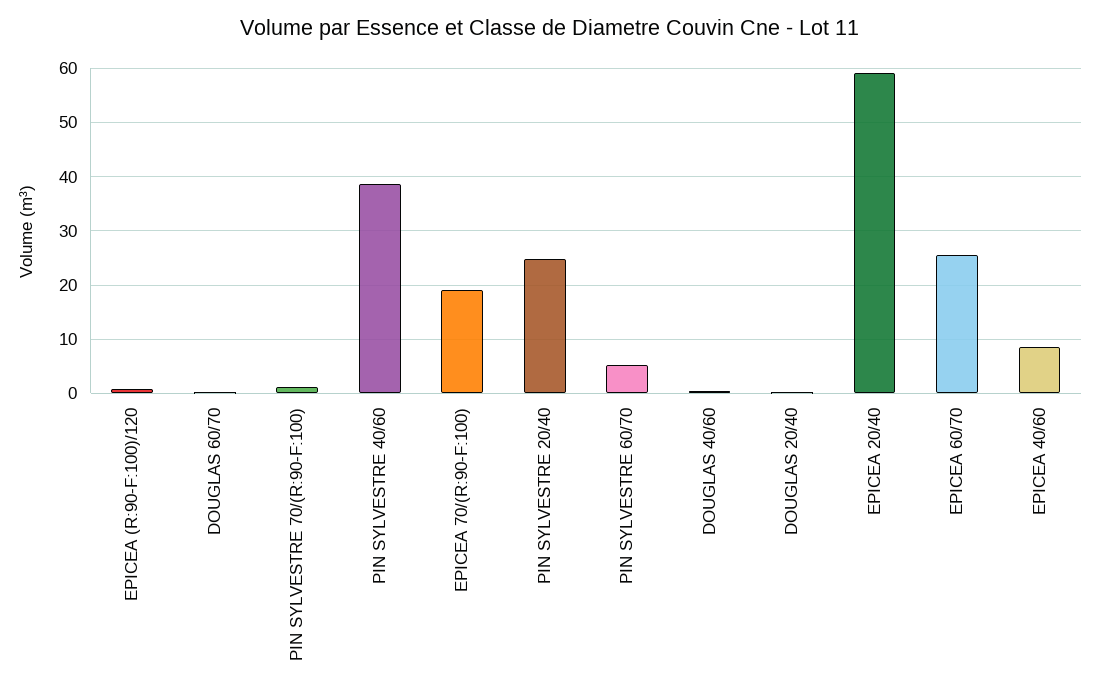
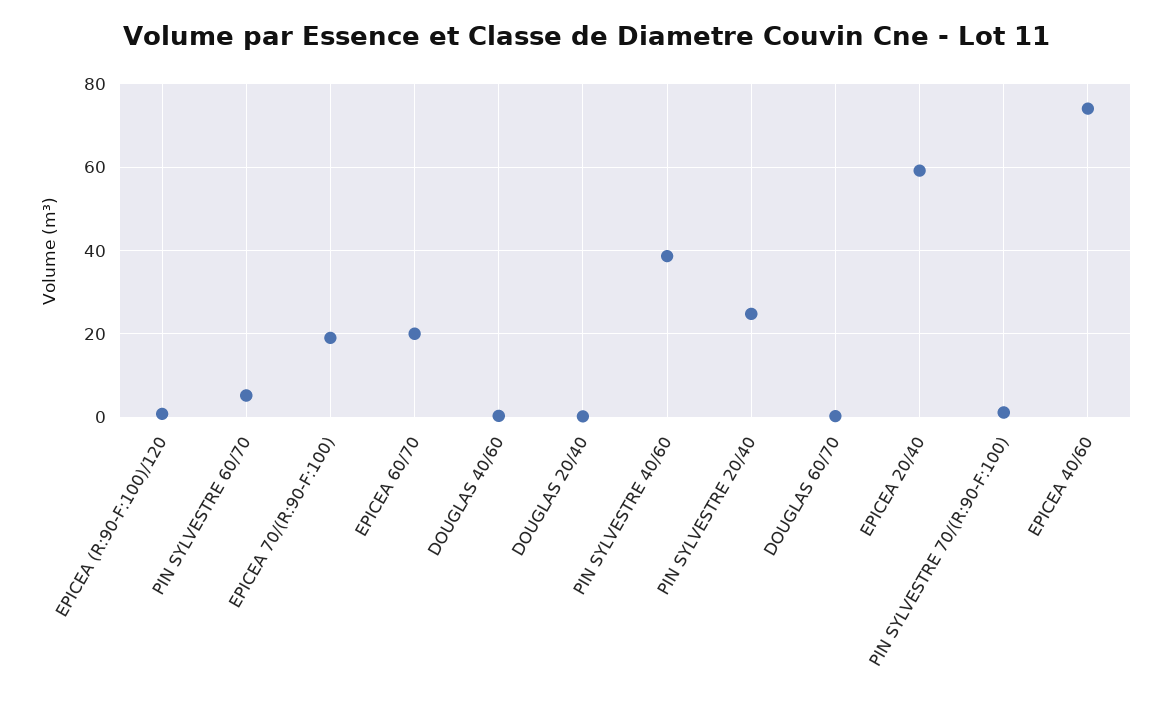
EPICEA 60/70: 26 -> 20
EPICEA 40/60: 8 -> 74

